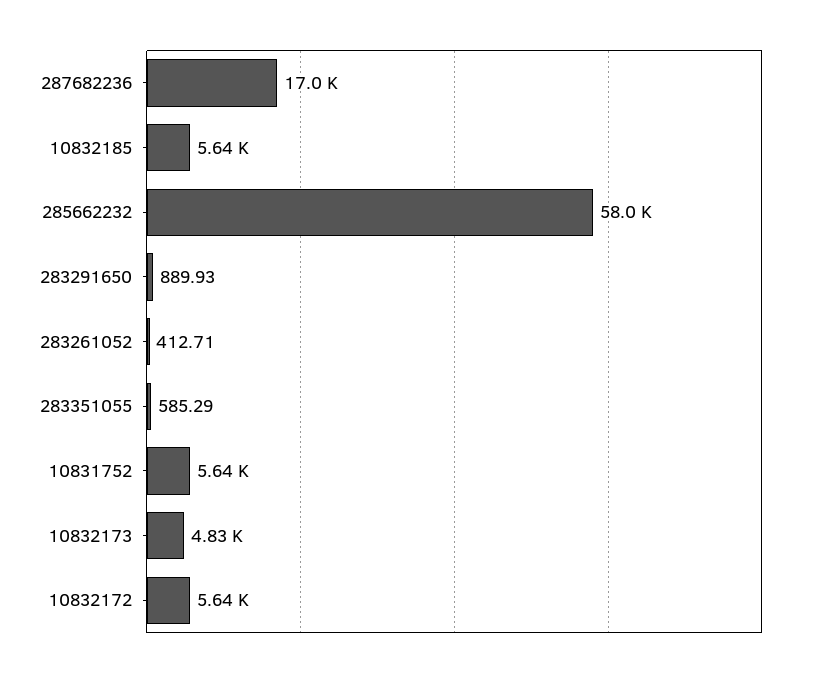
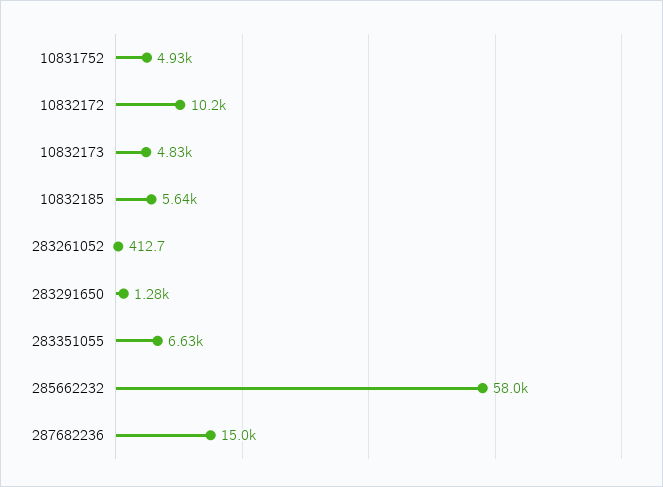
287682236: 17000 -> 15000
283291650: 889.93 -> 1280
283351055: 585.29 -> 6630
10831752: 5640 -> 4930
10832172: 5640 -> 10200

